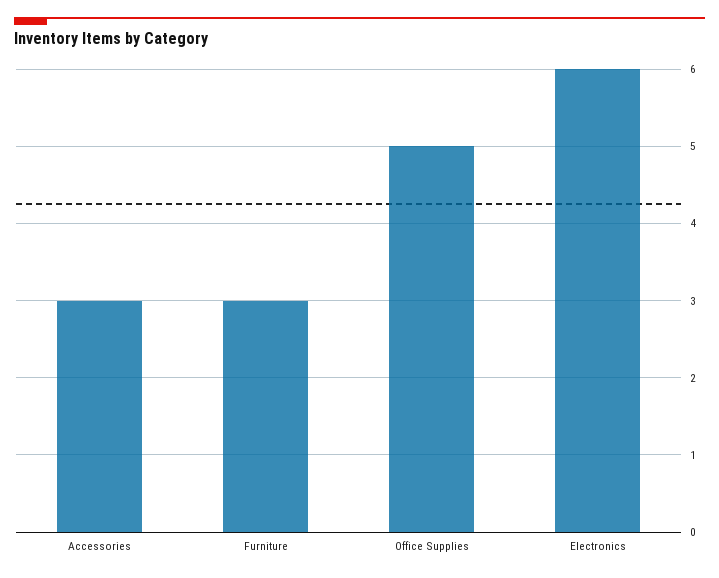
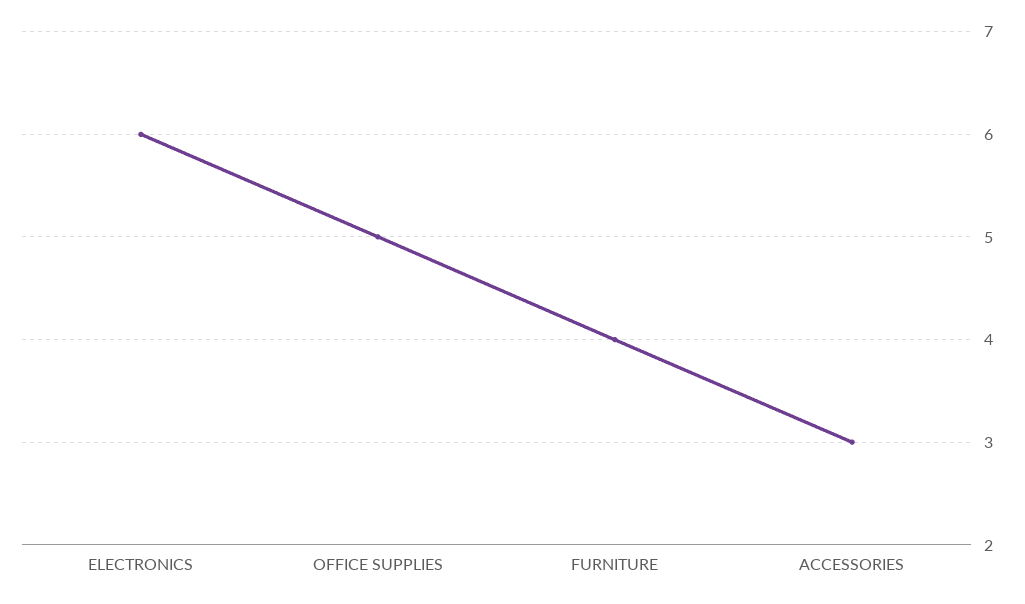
Furniture: 3 -> 4

